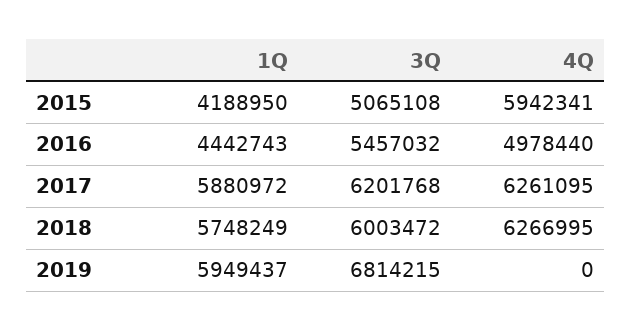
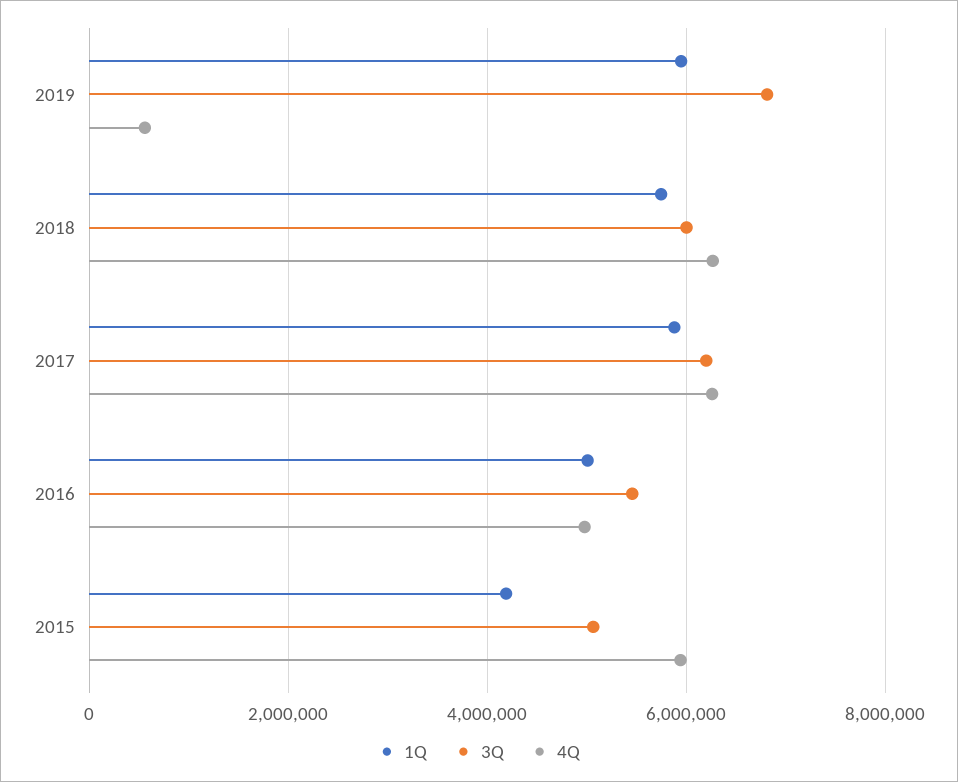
1Q, 2016: 4442743 -> 5000000
4Q, 2019: 0 -> 600000

